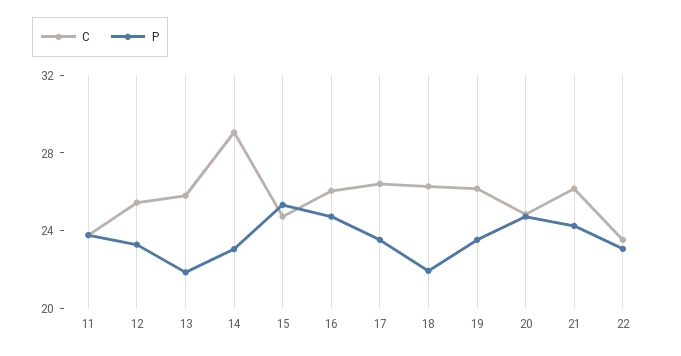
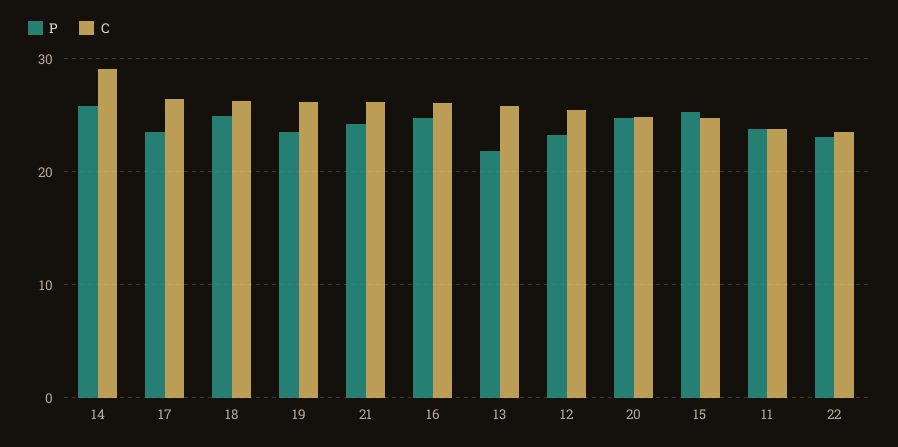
P, 14: 23 -> 26
P, 18: 22 -> 25

